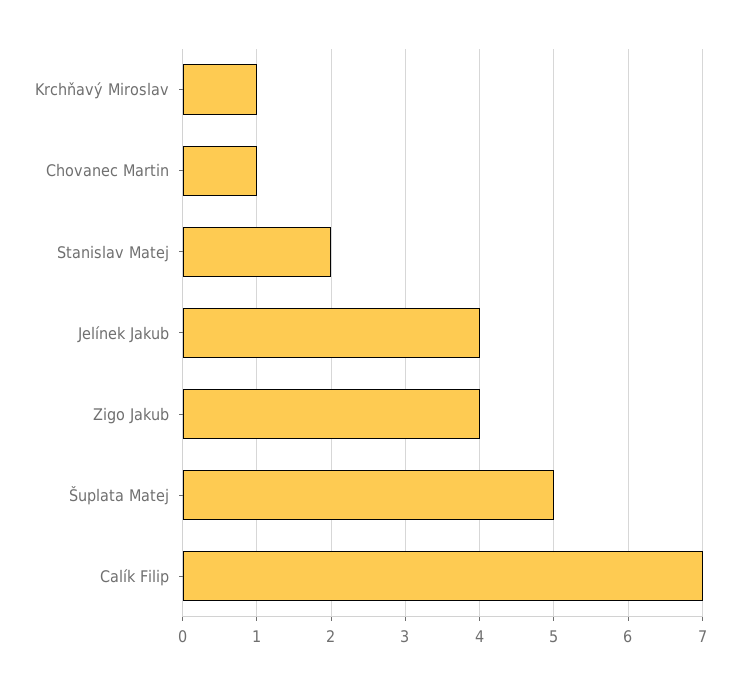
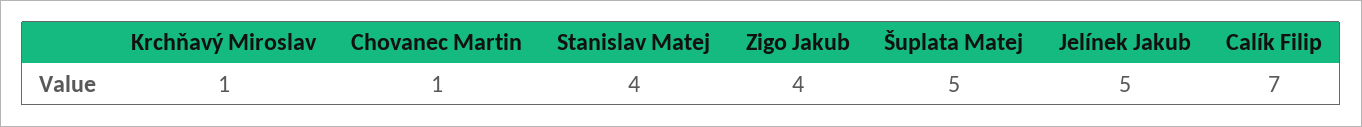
Stanislav Matej: 2 -> 4
Jelínek Jakub: 4 -> 5

